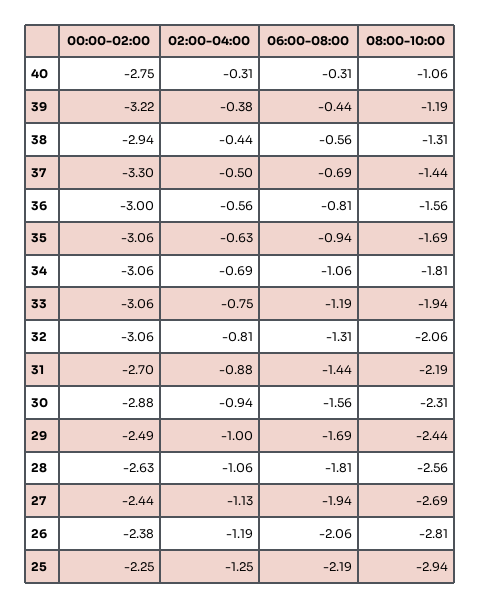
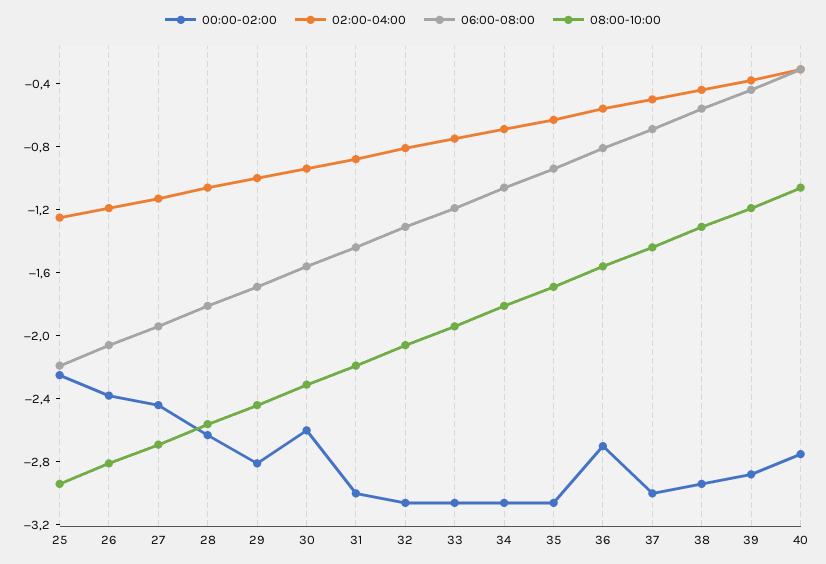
00:00-02:00, 39: -3.22 -> -2.9
00:00-02:00, 37: -3.3 -> -3
00:00-02:00, 36: -3 -> -2.7
00:00-02:00, 31: -2.7 -> -3
00:00-02:00, 30: -2.88 -> -2.6
00:00-02:00, 29: -2.49 -> -2.8

